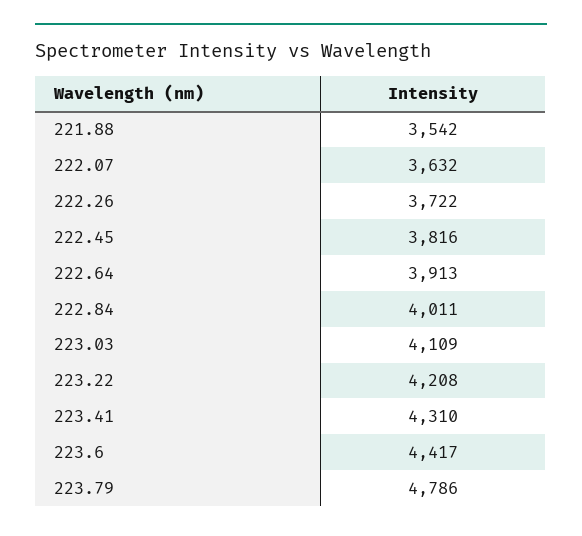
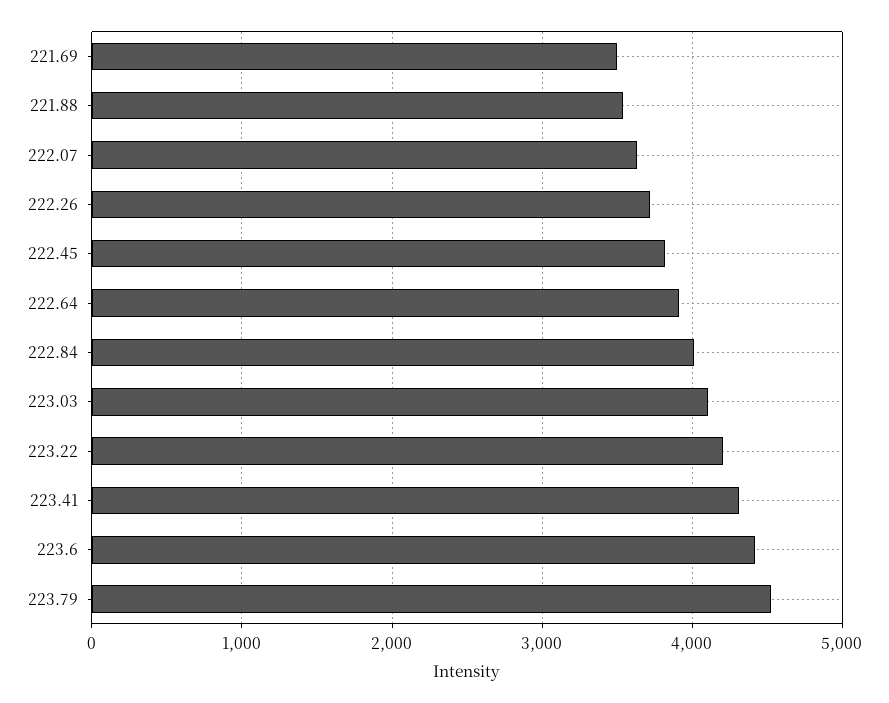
223.79: 4786 -> 4500
221.69: none -> 3500

